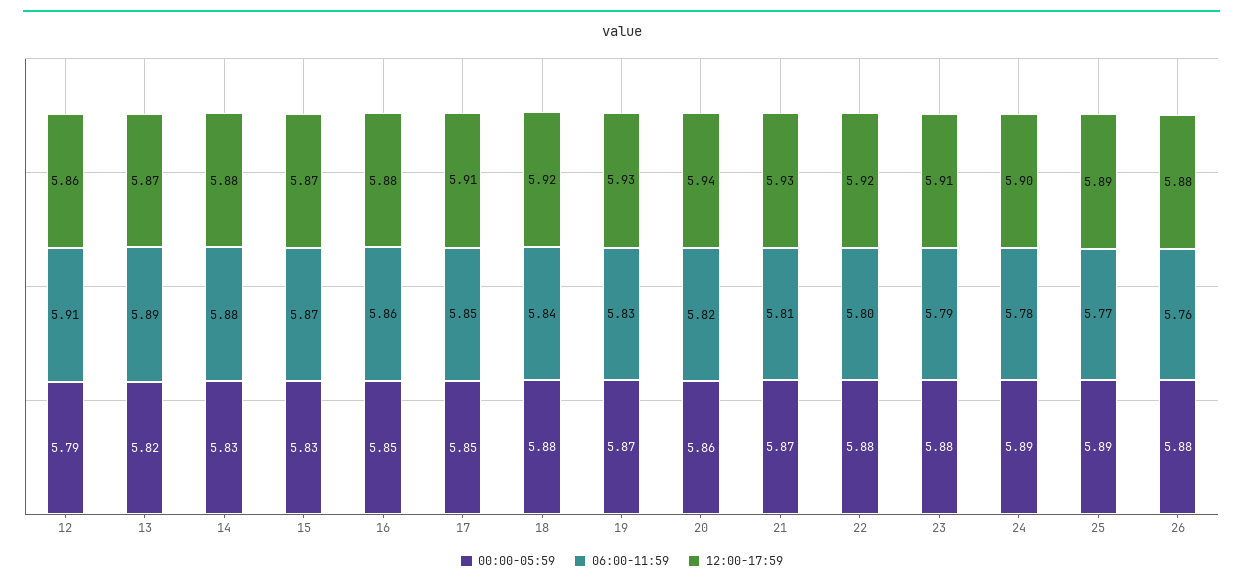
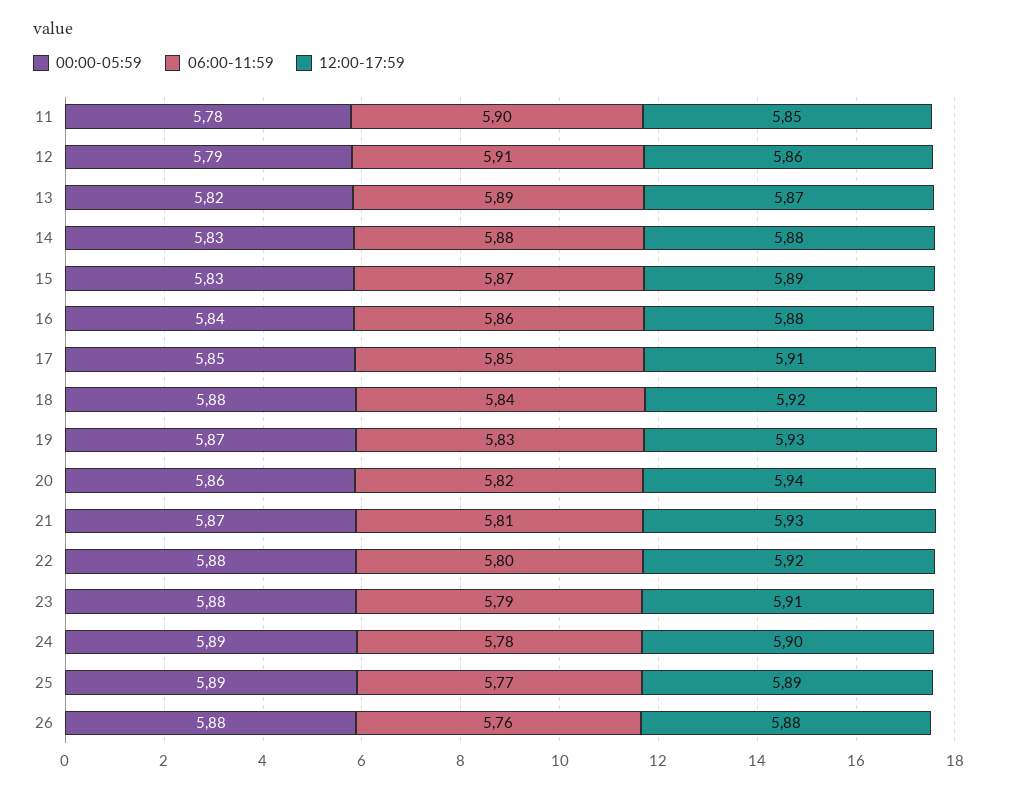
12:00-17:59, 15: 5.87 -> 5.89
00:00-05:59, 16: 5.85 -> 5.84
00:00-05:59, 11: none -> 5.78
06:00-11:59, 11: none -> 5.9
12:00-17:59, 11: none -> 5.85

